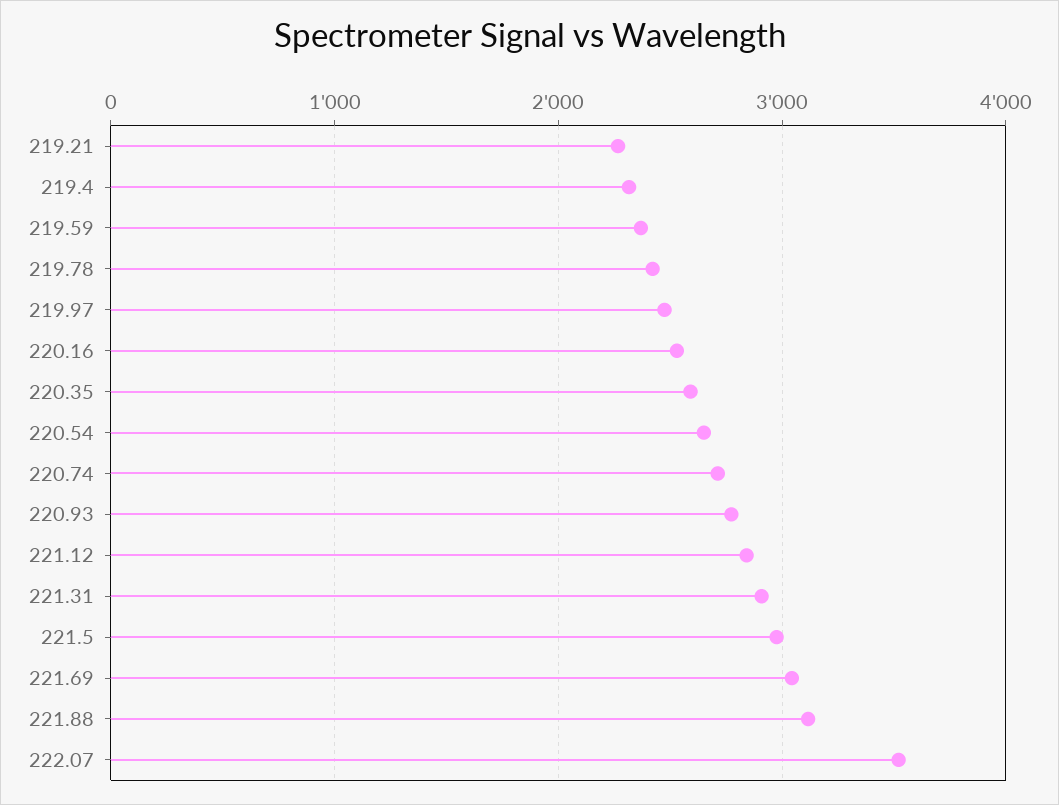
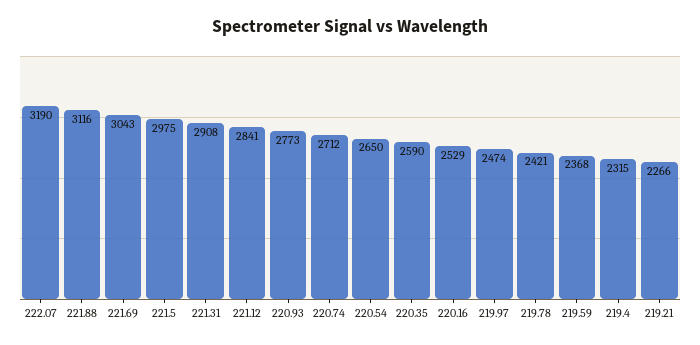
222.07: 3500 -> 3190

